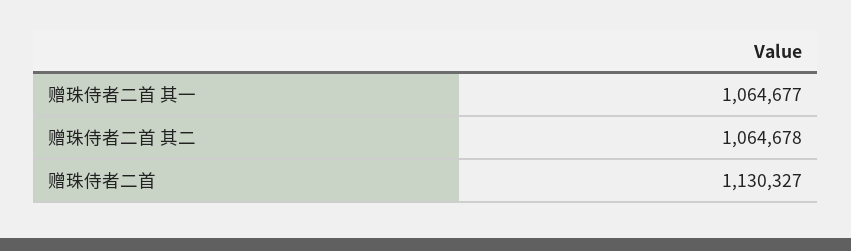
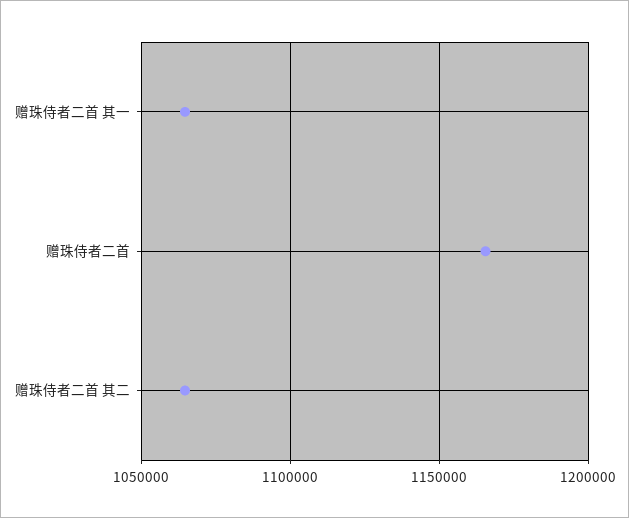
赠珠侍者二首: 1130327 -> 1165000

